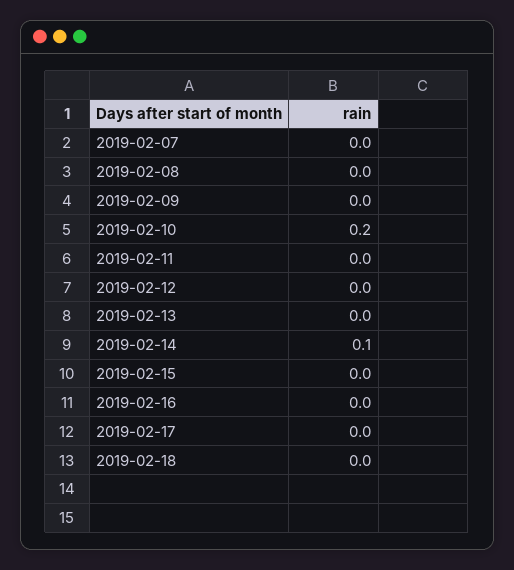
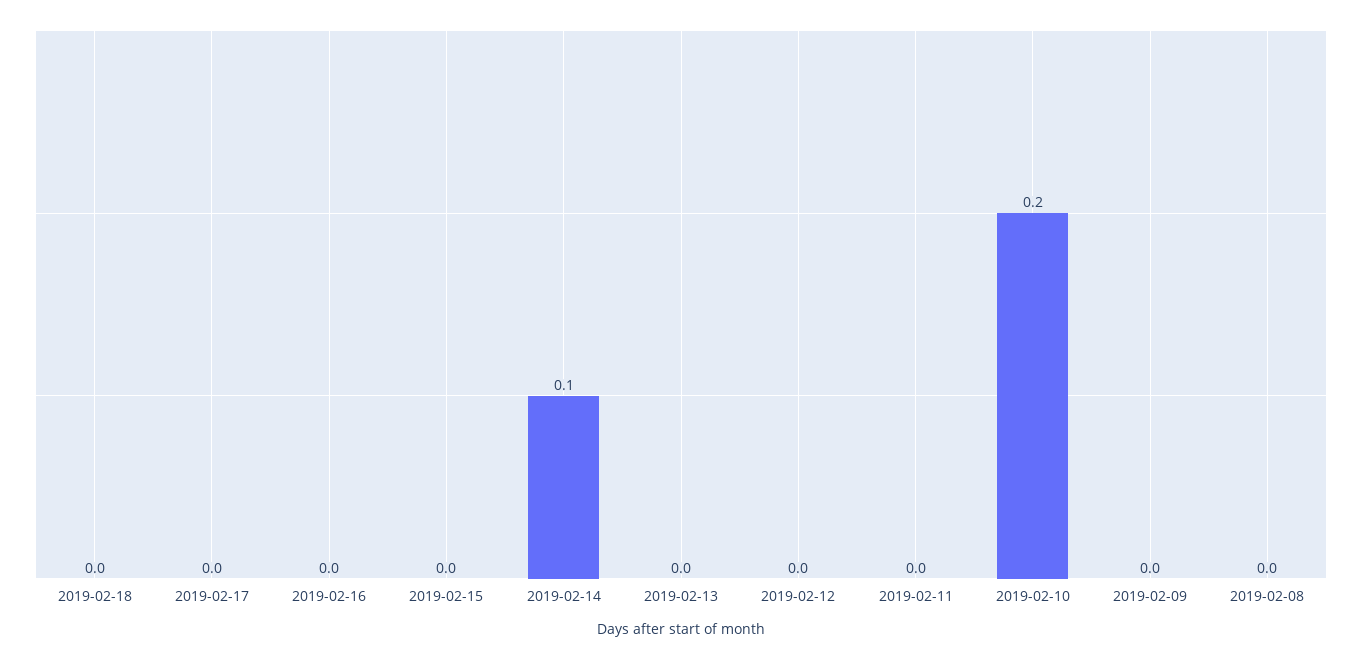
2019-02-07: 0 -> none

